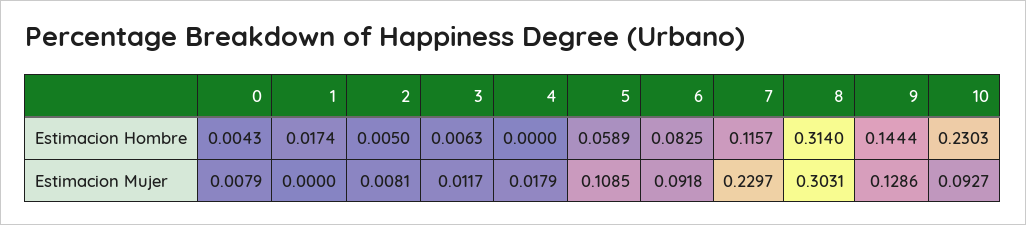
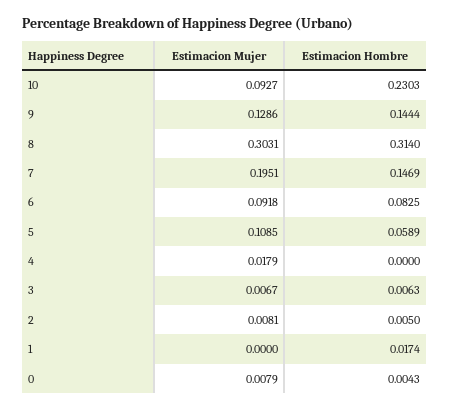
7, Estimacion Hombre: 0.1157 -> 0.1469
3, Estimacion Mujer: 0.0117 -> 0.0067
7, Estimacion Mujer: 0.2297 -> 0.1951

